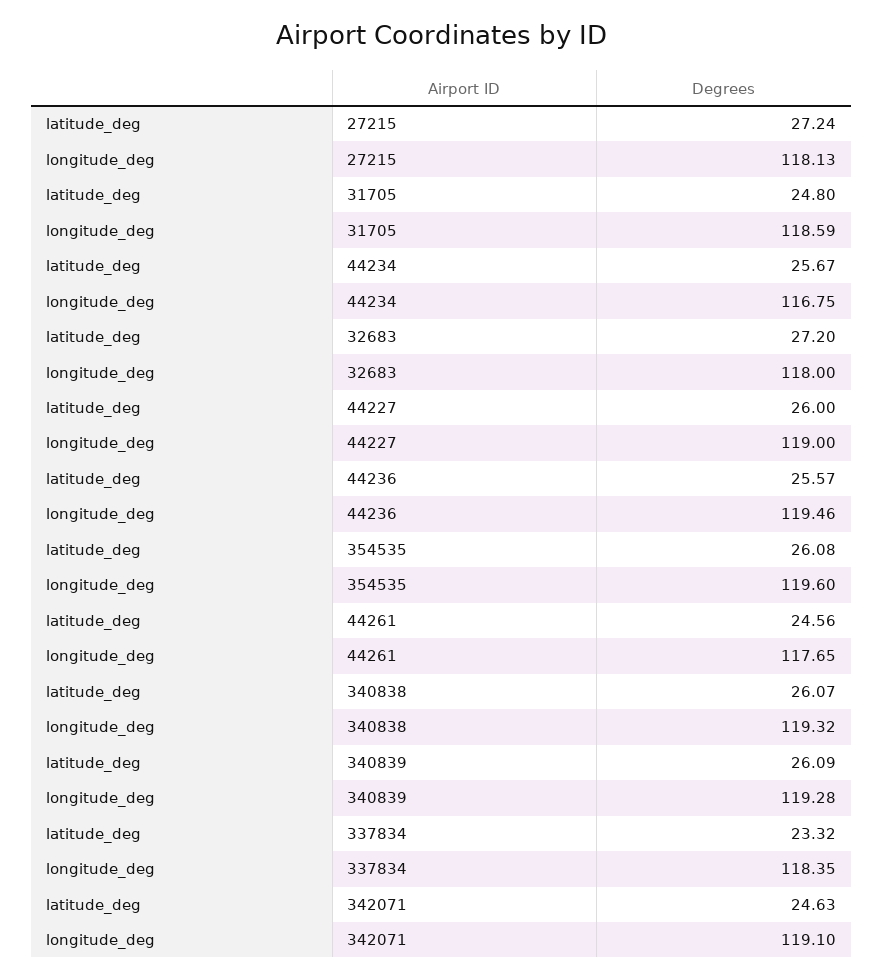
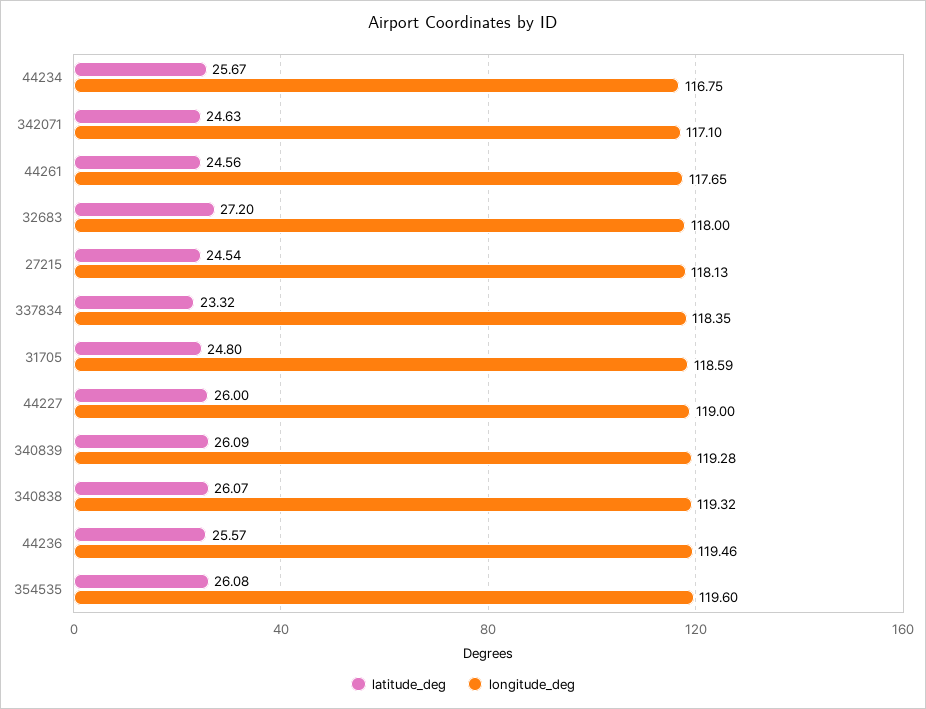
latitude_deg, 27215: 27.24 -> 24.54
longitude_deg, 342071: 119.1 -> 117.1

